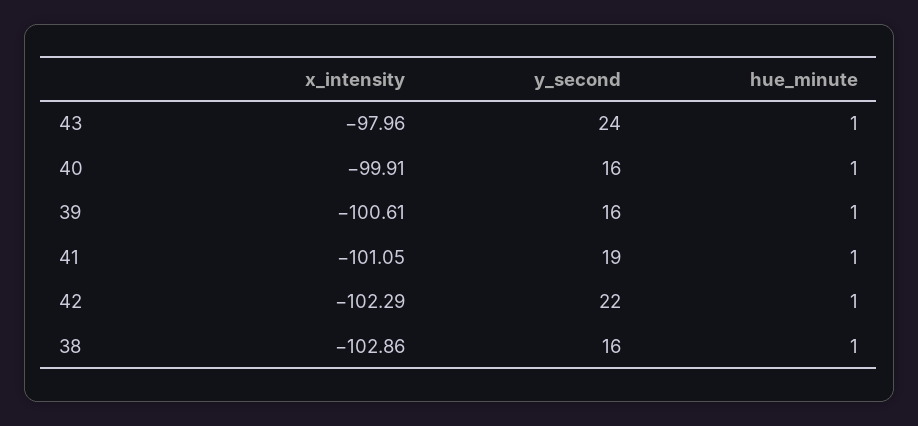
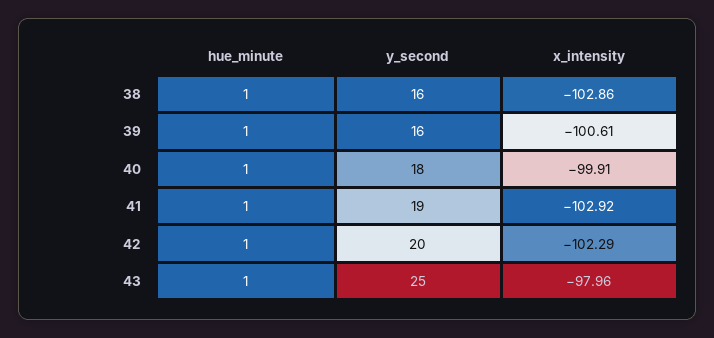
y_second, 43: 24 -> 25
y_second, 40: 16 -> 18
x_intensity, 41: -101.05 -> -102.92
y_second, 42: 22 -> 20

